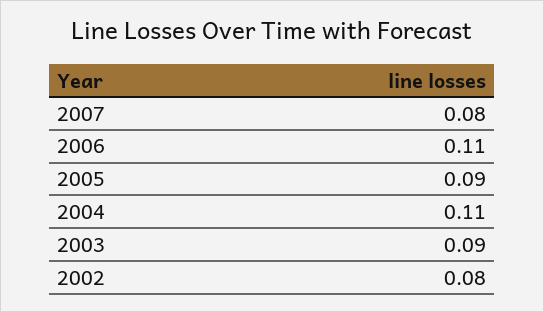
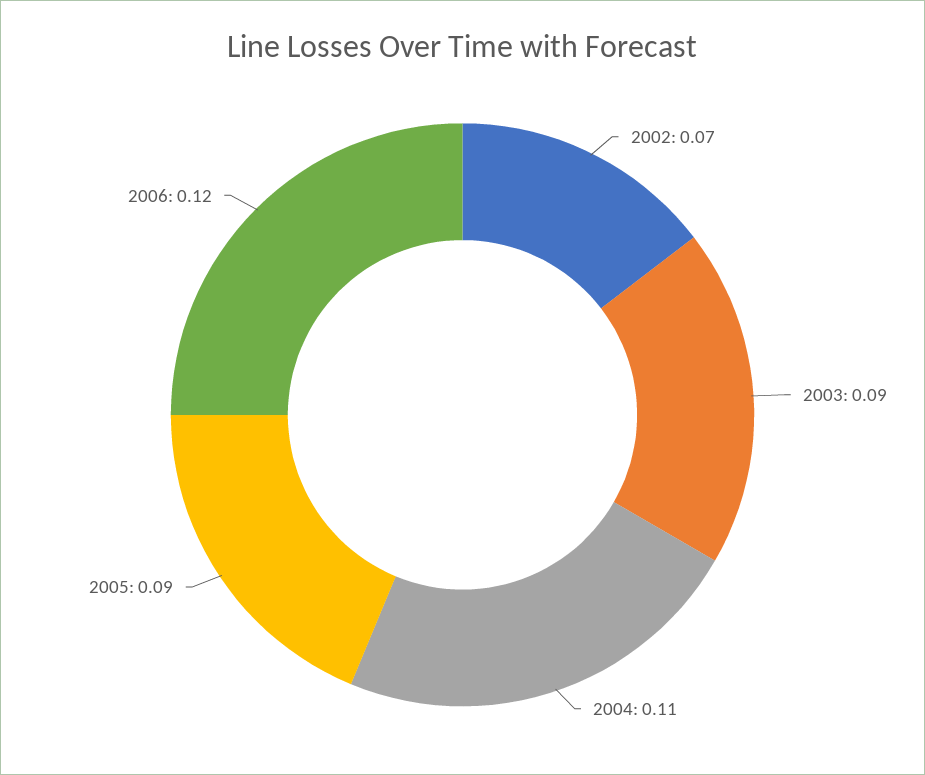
2007: 0.08 -> none
2006: 0.11 -> 0.12
2002: 0.08 -> 0.07

